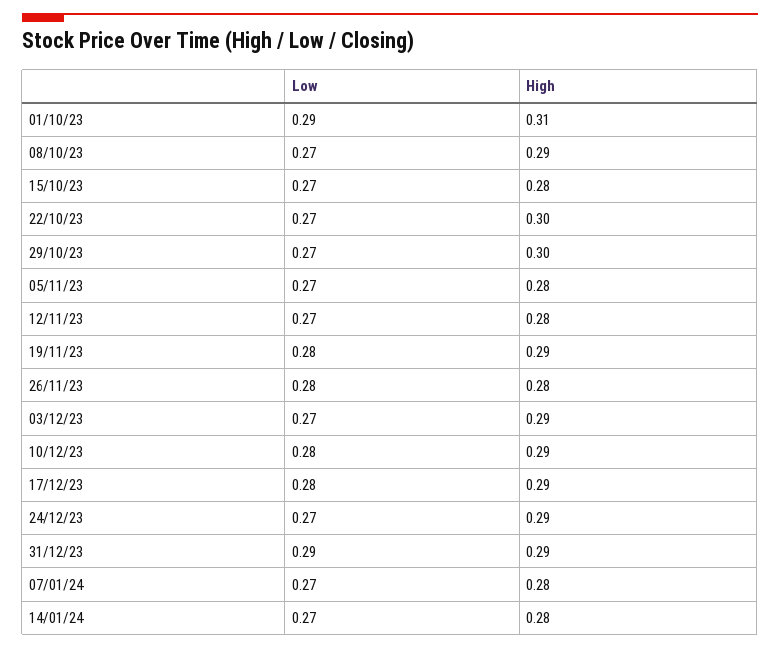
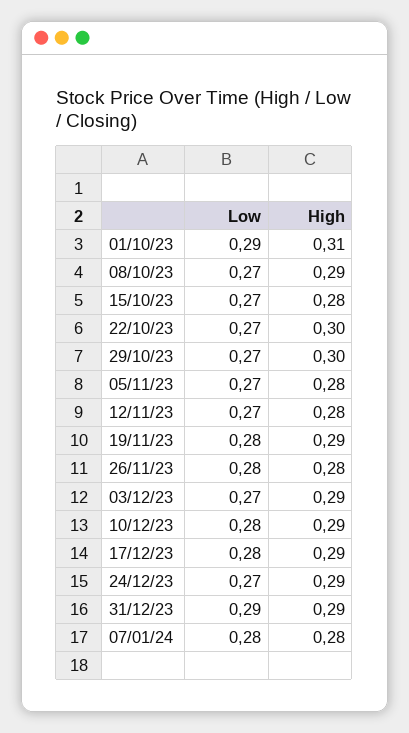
Low, 07/01/24: 0.27 -> 0.28
Low, 14/01/24: 0.27 -> none
High, 14/01/24: 0.28 -> none

